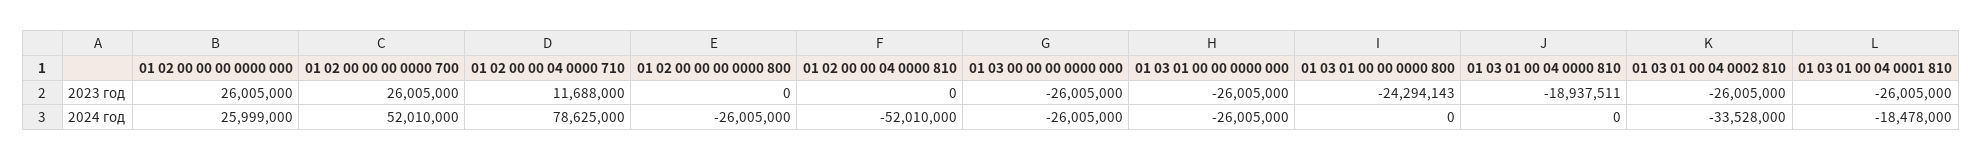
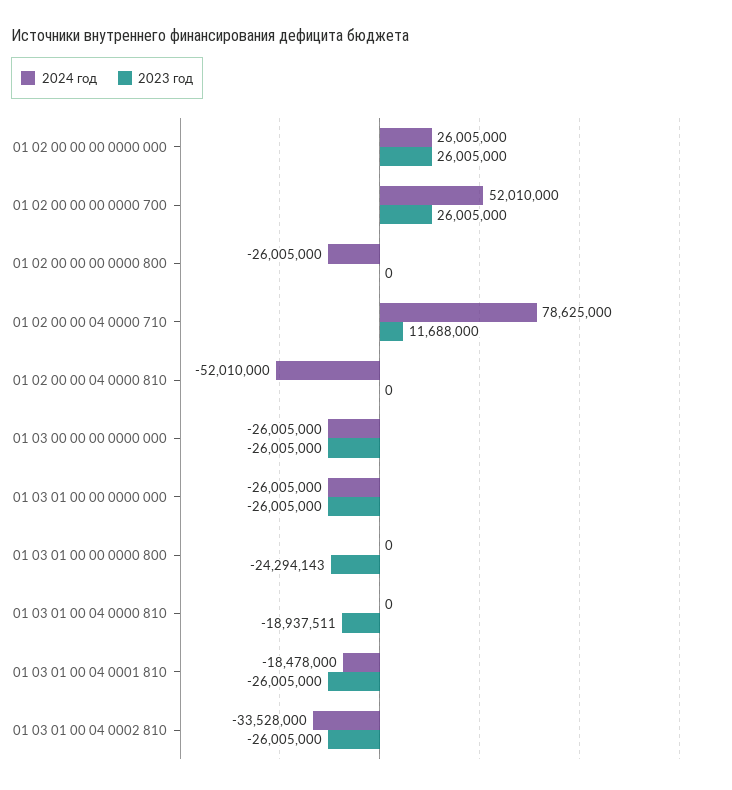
2024 год, 01 02 00 00 00 0000 000: 25999000 -> 26005000

